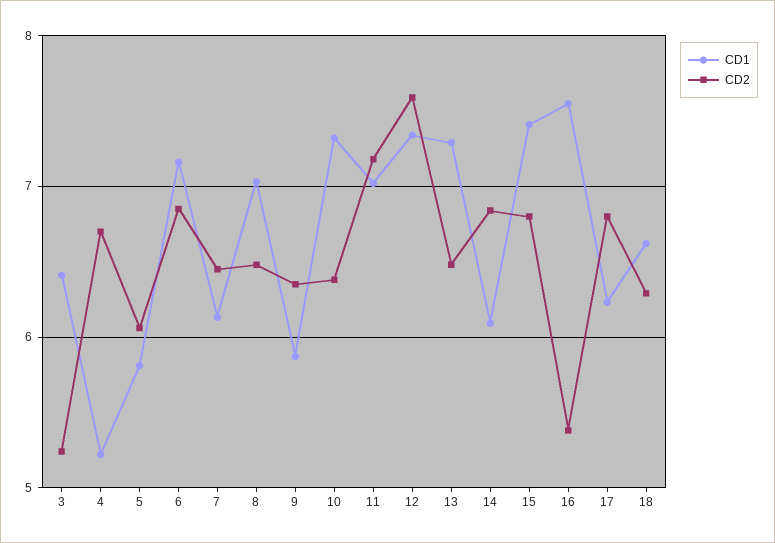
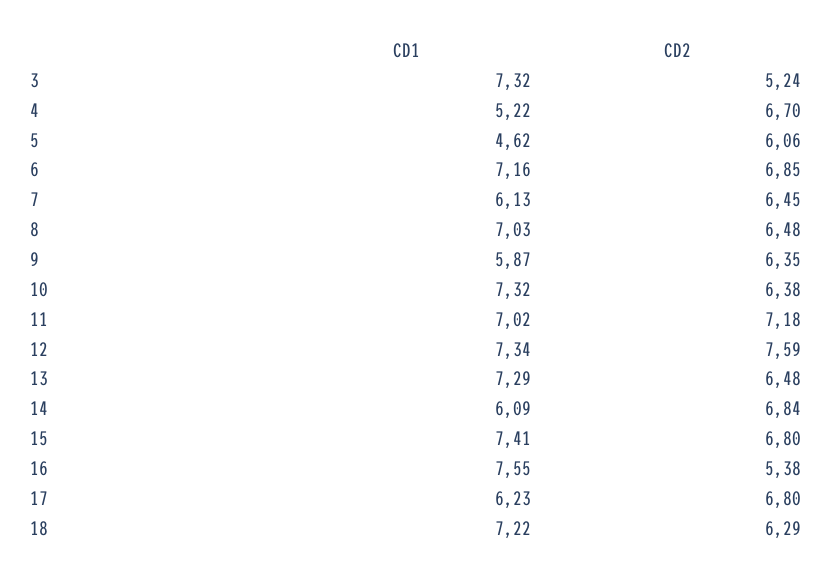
CD1, 3: 6.4 -> 7.32
CD1, 5: 5.8 -> 4.62
CD1, 18: 6.6 -> 7.22

